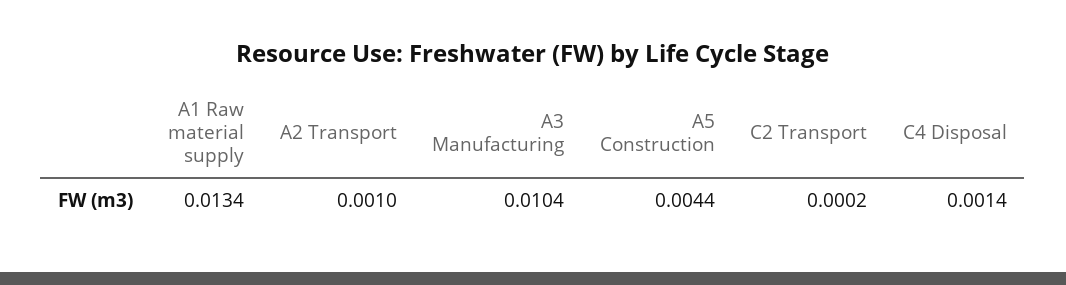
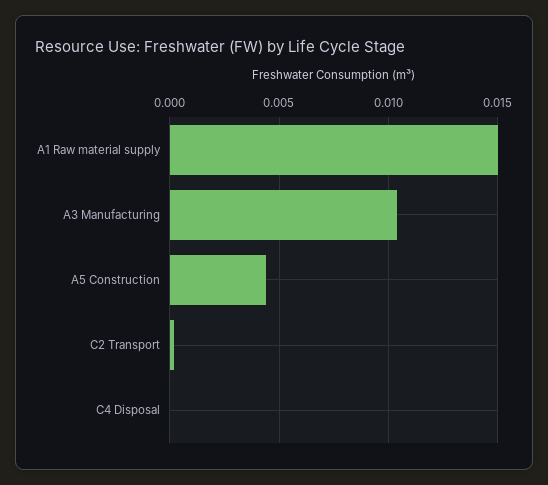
A1 Raw material supply: 0.0134 -> 0.015
A2 Transport: 0.001 -> none
C4 Disposal: 0.0014 -> 0

